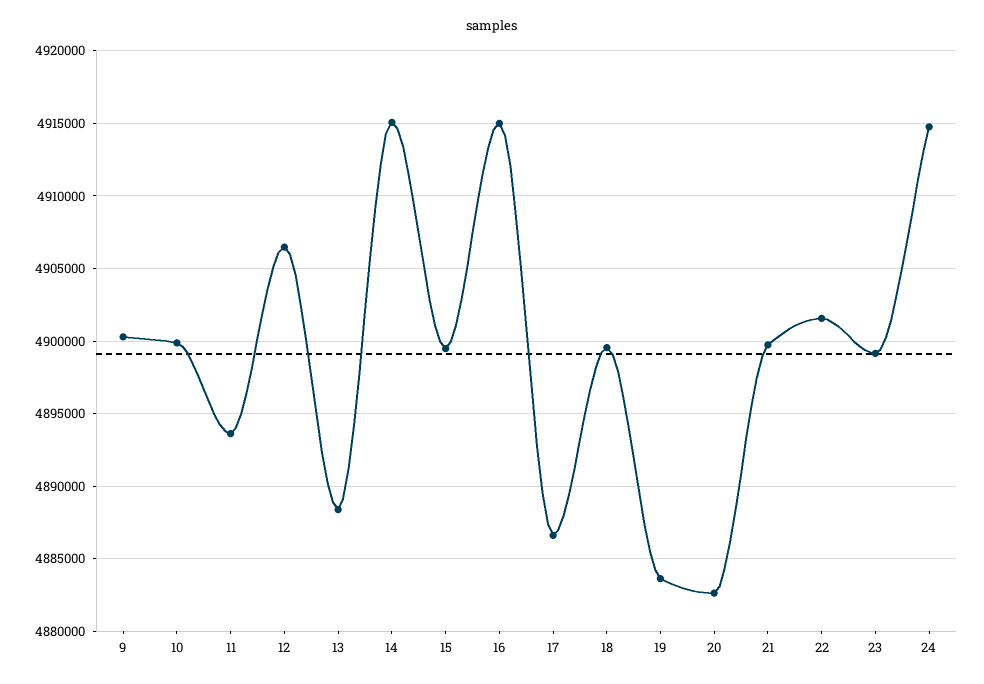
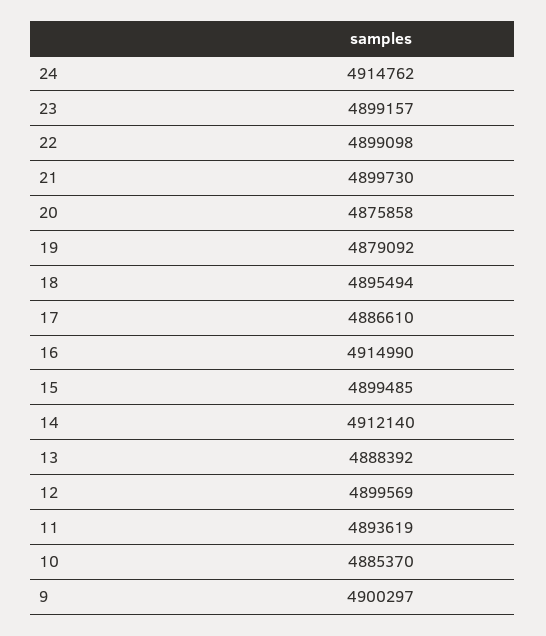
10: 4900000 -> 4885370
12: 4906500 -> 4899569
14: 4915000 -> 4912140
18: 4899500 -> 4895494
19: 4883500 -> 4879092
20: 4882500 -> 4875858
22: 4901500 -> 4899098

